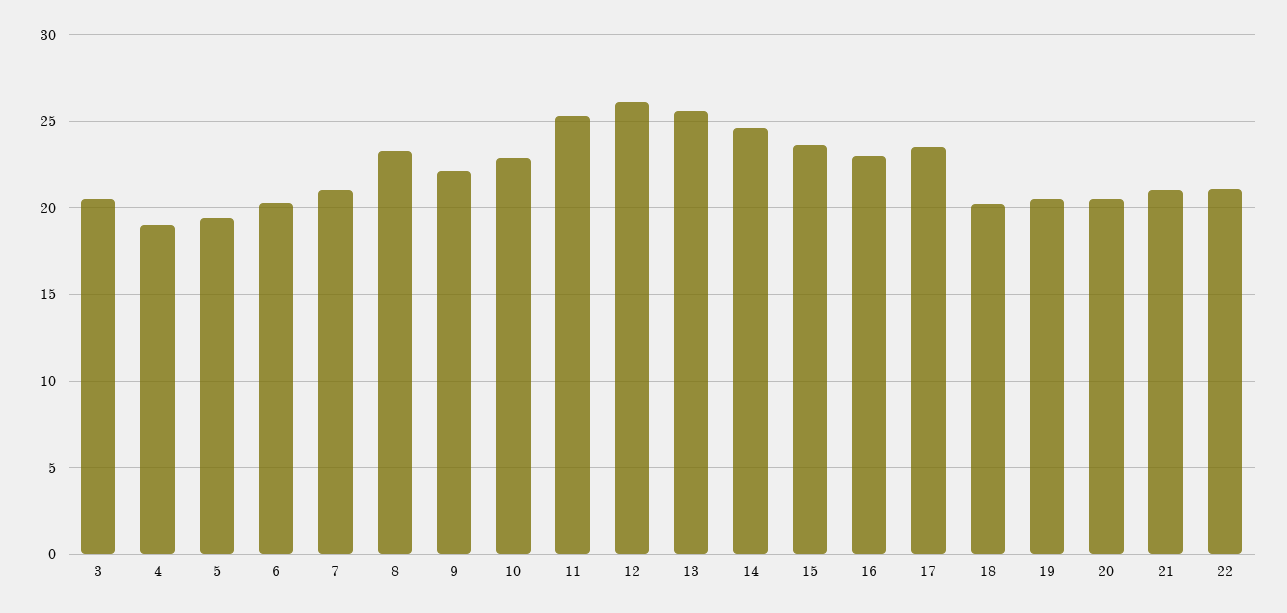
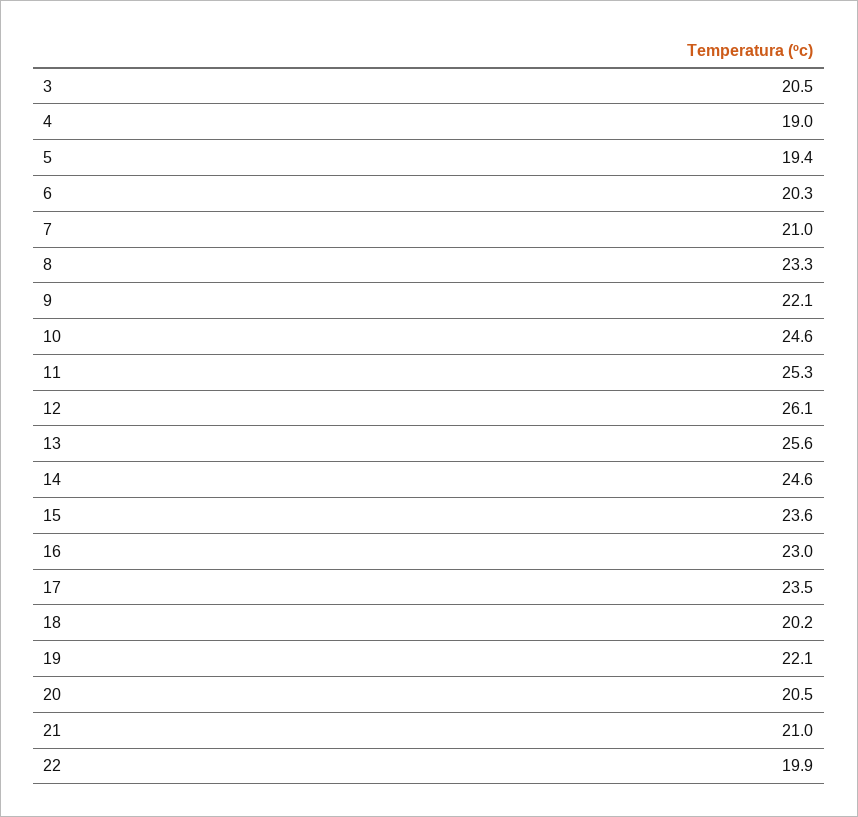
10: 23 -> 24.6
19: 20.5 -> 22.1
22: 21 -> 19.9

